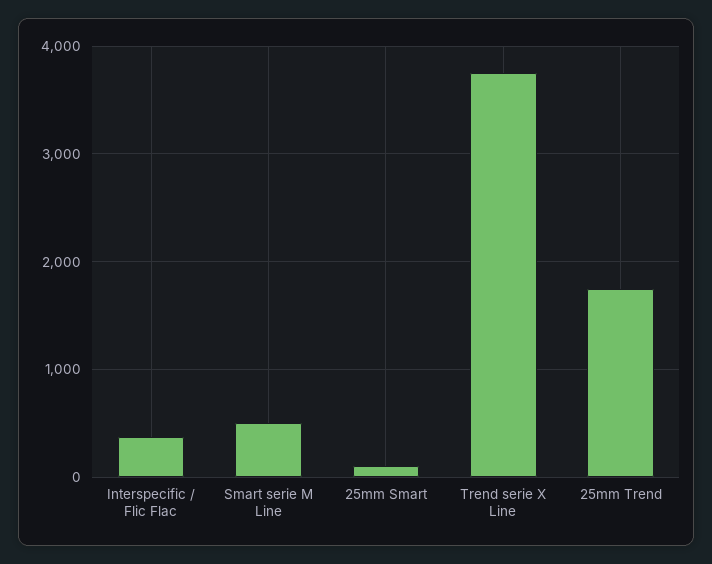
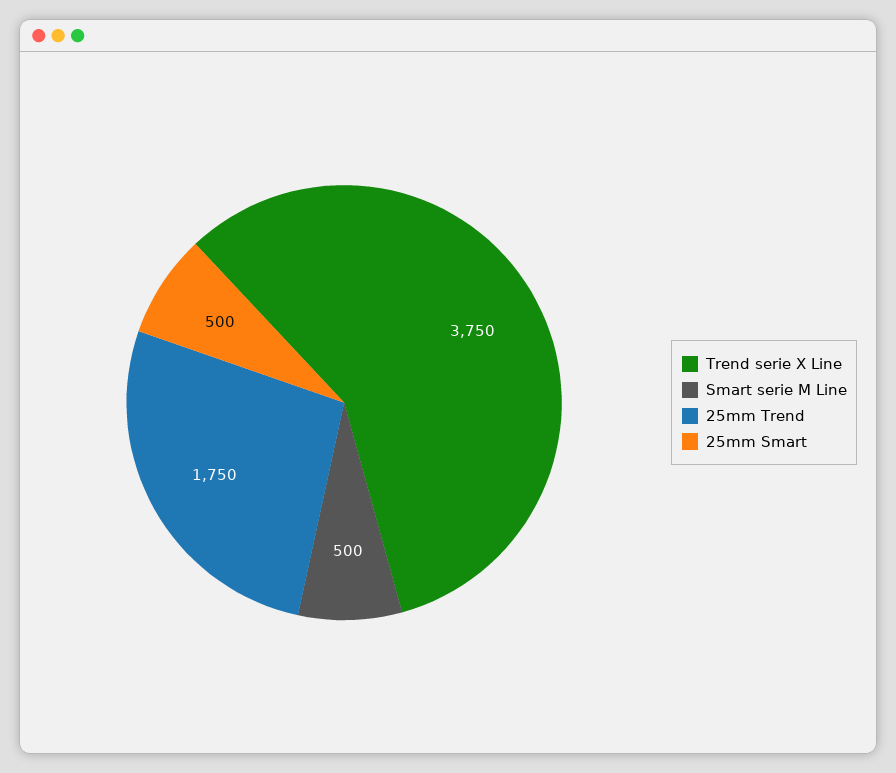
Interspecific / Flic Flac: 400 -> none
25mm Smart: 100 -> 500

